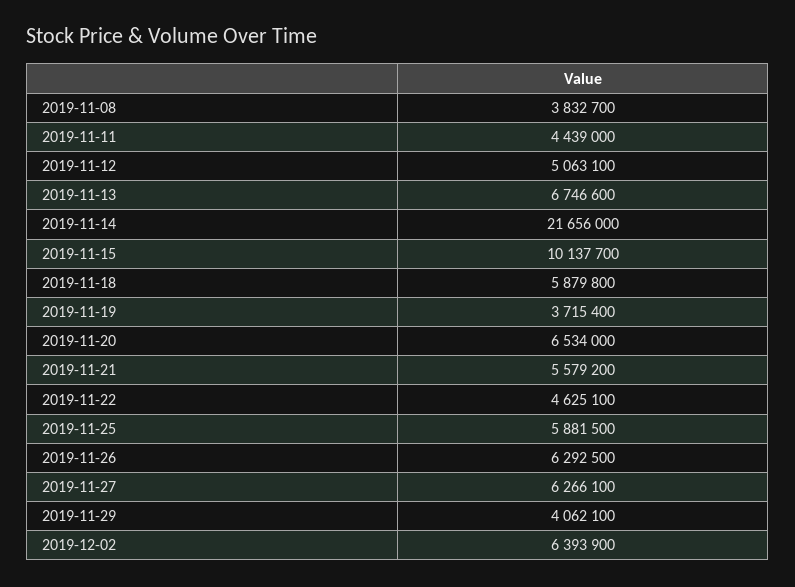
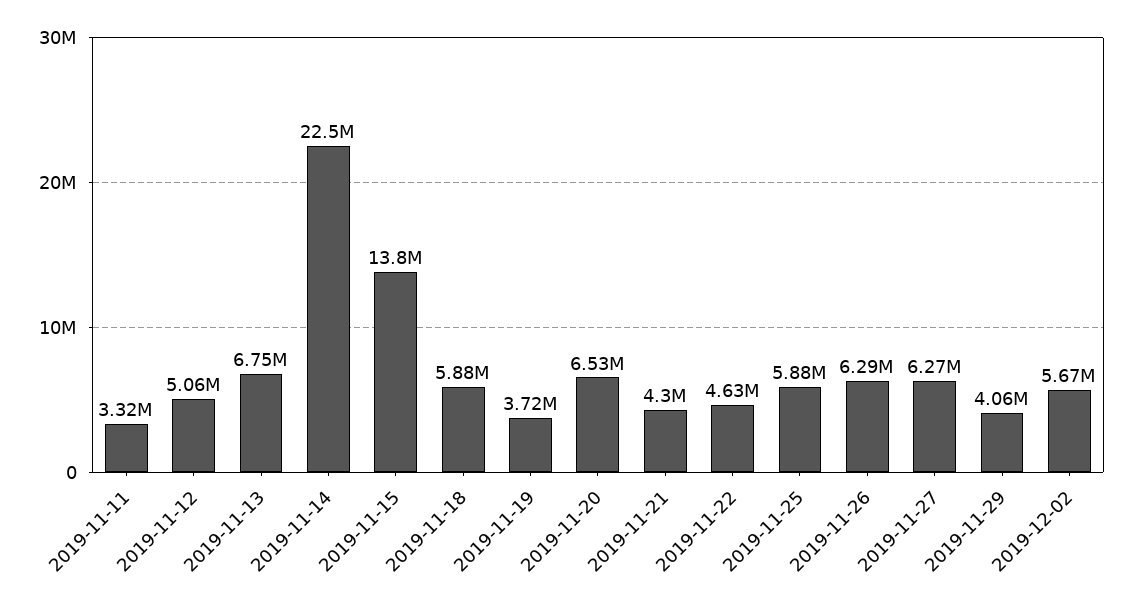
2019-11-08: 3832700 -> none
2019-11-11: 4439000 -> 3320000
2019-11-14: 21656000 -> 22500000
2019-11-15: 10137700 -> 13800000
2019-11-21: 5579200 -> 4300000
2019-12-02: 6393900 -> 5670000

